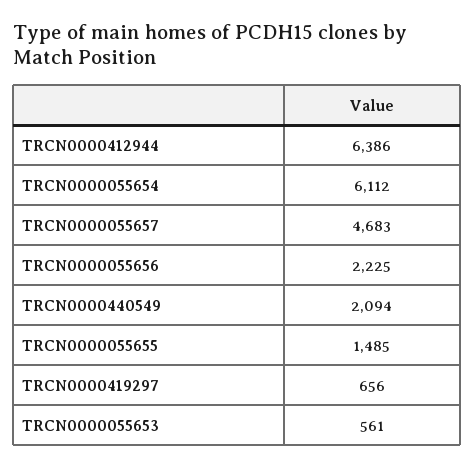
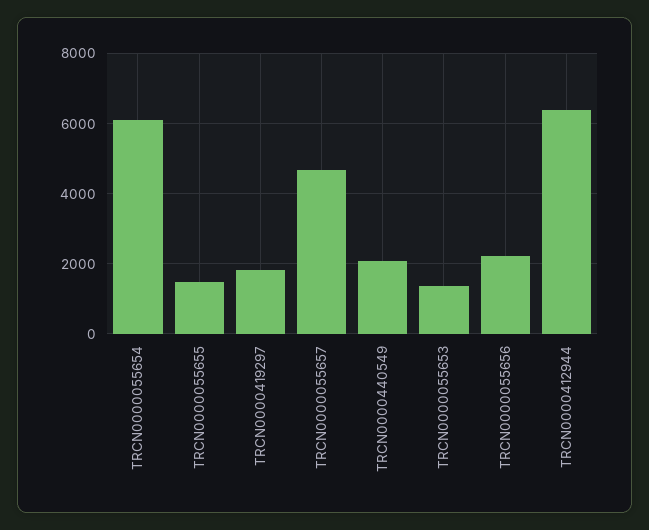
TRCN0000419297: 656 -> 1800
TRCN0000055653: 561 -> 1400

